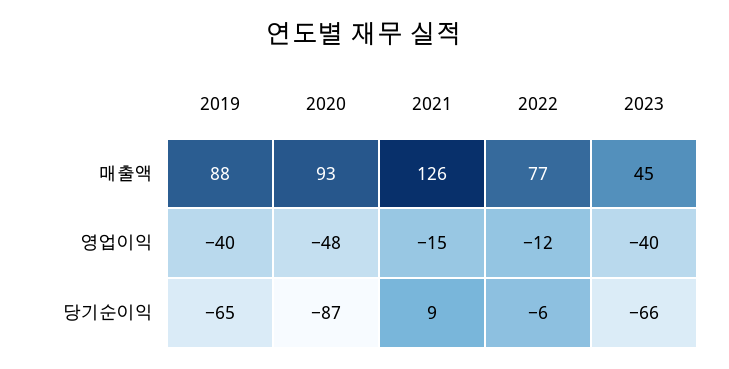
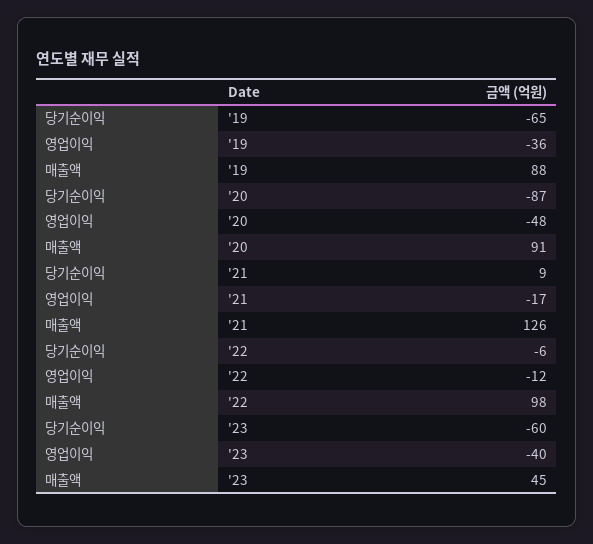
2020, 매출액: 93 -> 91
2022, 매출액: 77 -> 98
2019, 영업이익: -40 -> -36
2021, 영업이익: -15 -> -17
2023, 당기순이익: -66 -> -60

